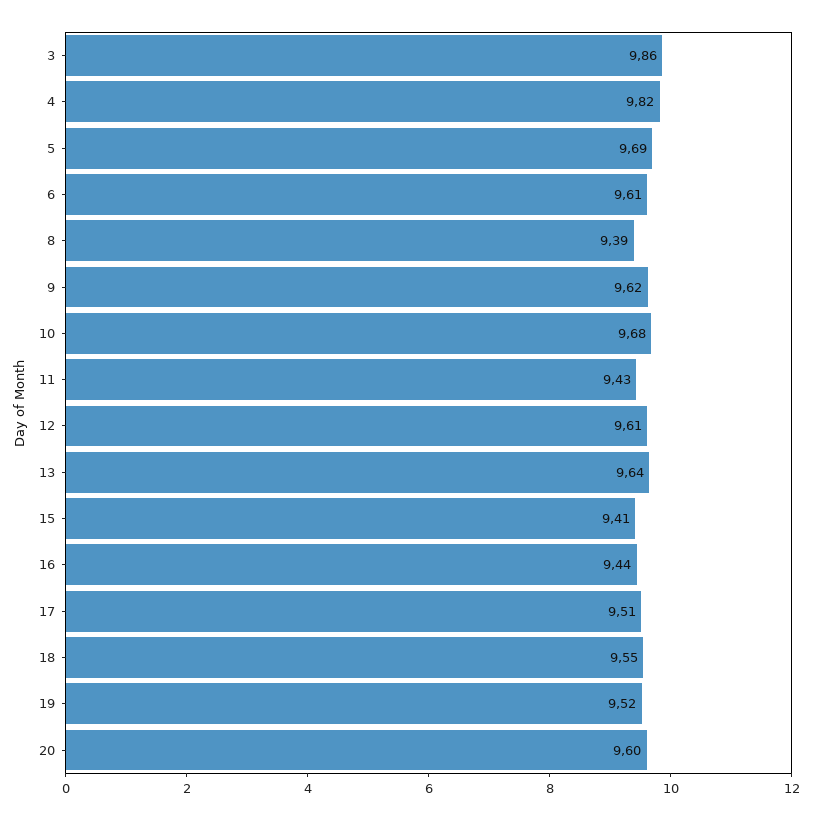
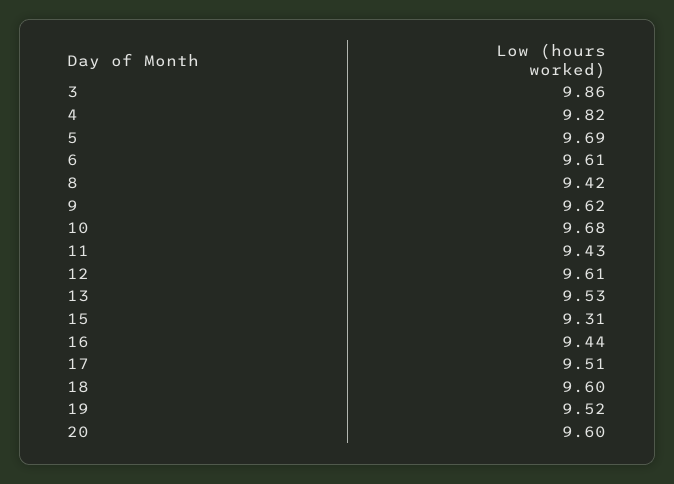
8: 9.39 -> 9.42
13: 9.64 -> 9.53
15: 9.41 -> 9.31
18: 9.55 -> 9.6

